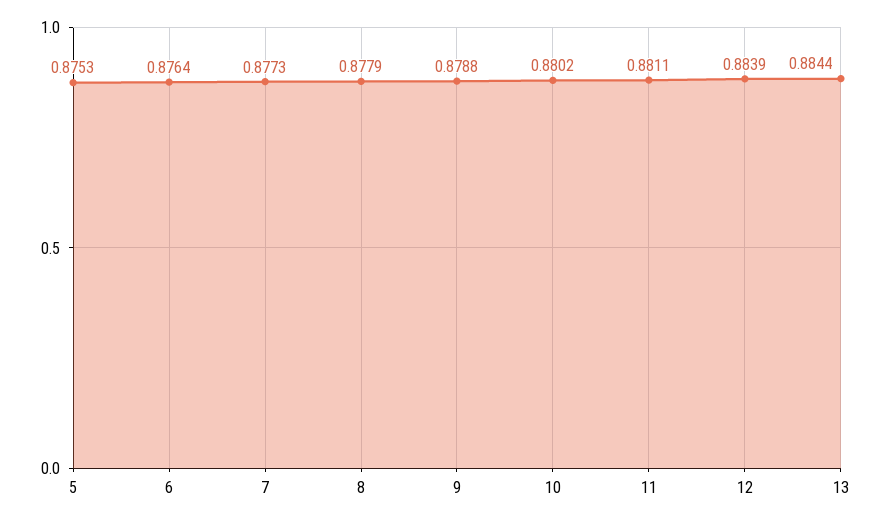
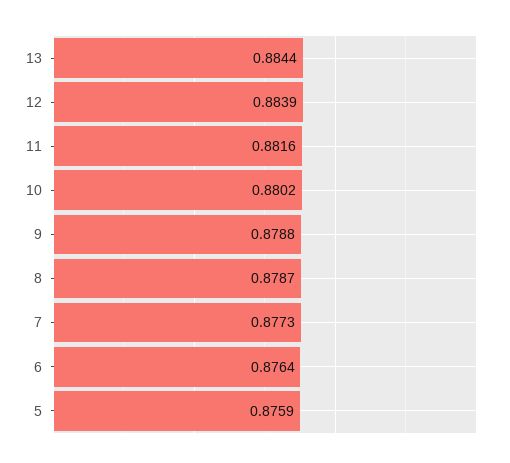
5: 0.8753 -> 0.8759
8: 0.8779 -> 0.8787
11: 0.8811 -> 0.8816

